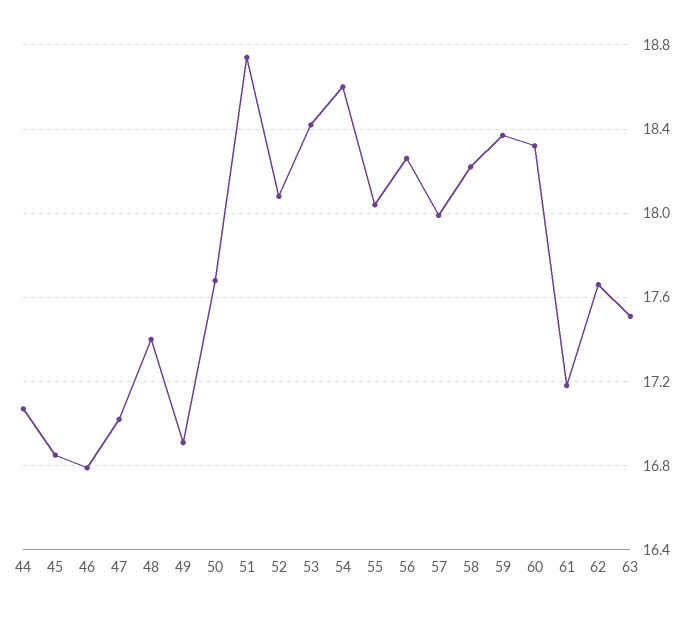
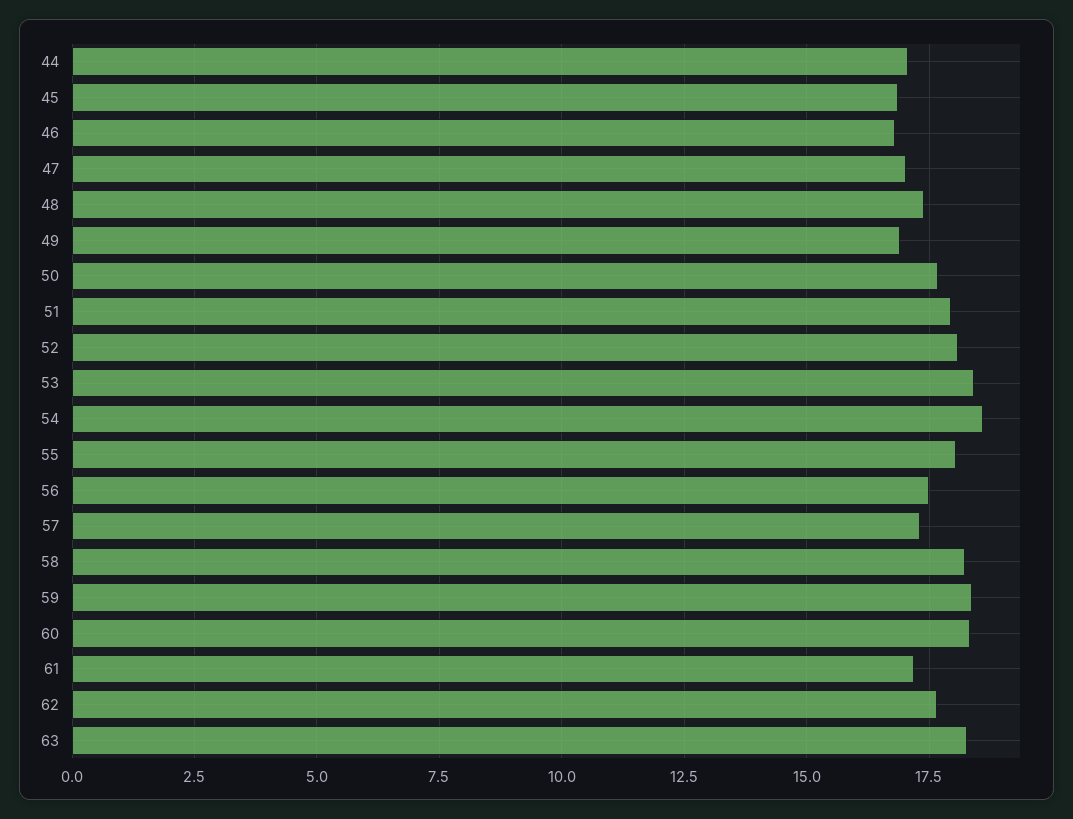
51: 18.75 -> 18
56: 18.25 -> 17.5
57: 18 -> 17.25
63: 17.5 -> 18.25

